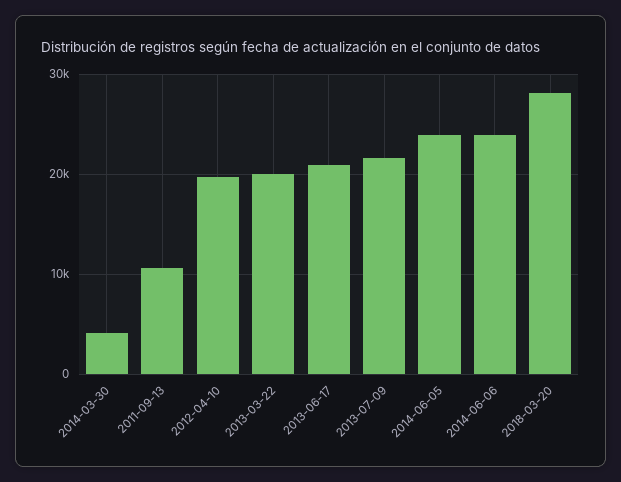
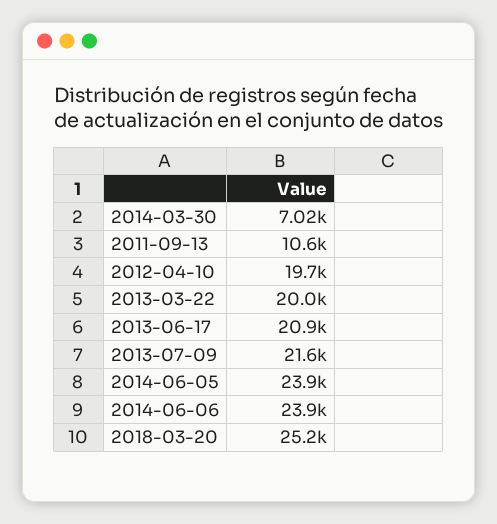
2014-03-30: 4000 -> 7020
2018-03-20: 28000 -> 25200

